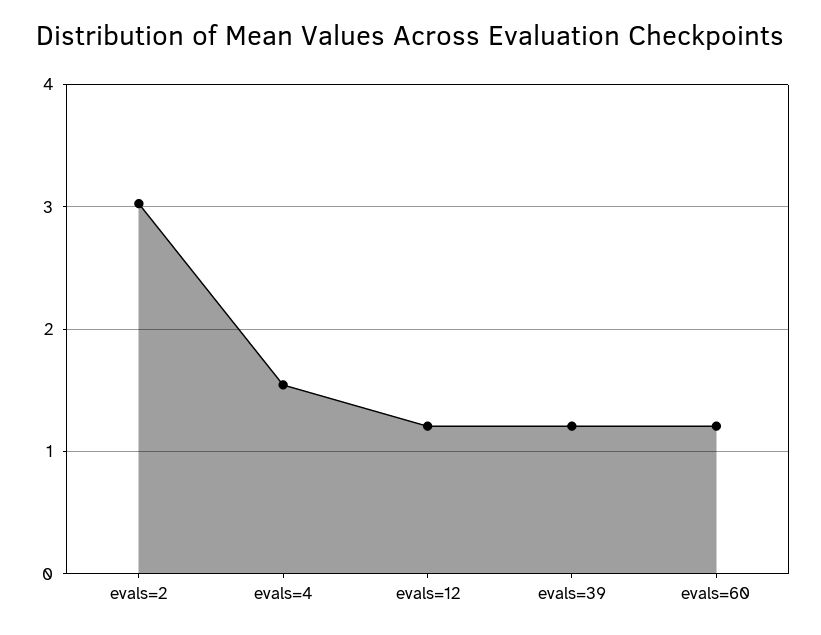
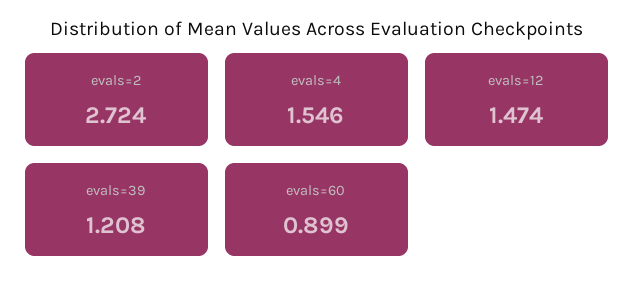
evals=2: 3 -> 2.724
evals=12: 1.2 -> 1.474
evals=60: 1.2 -> 0.899

